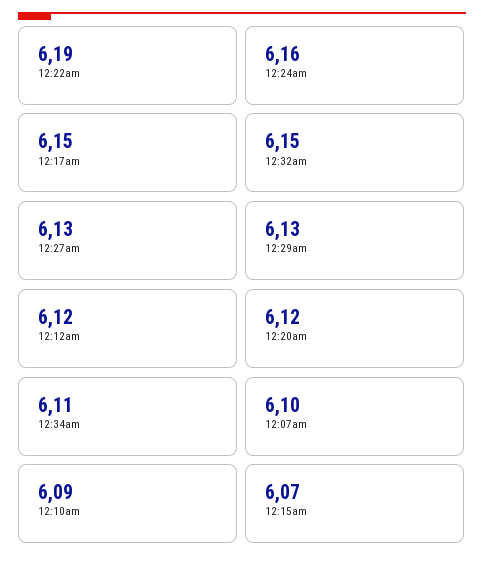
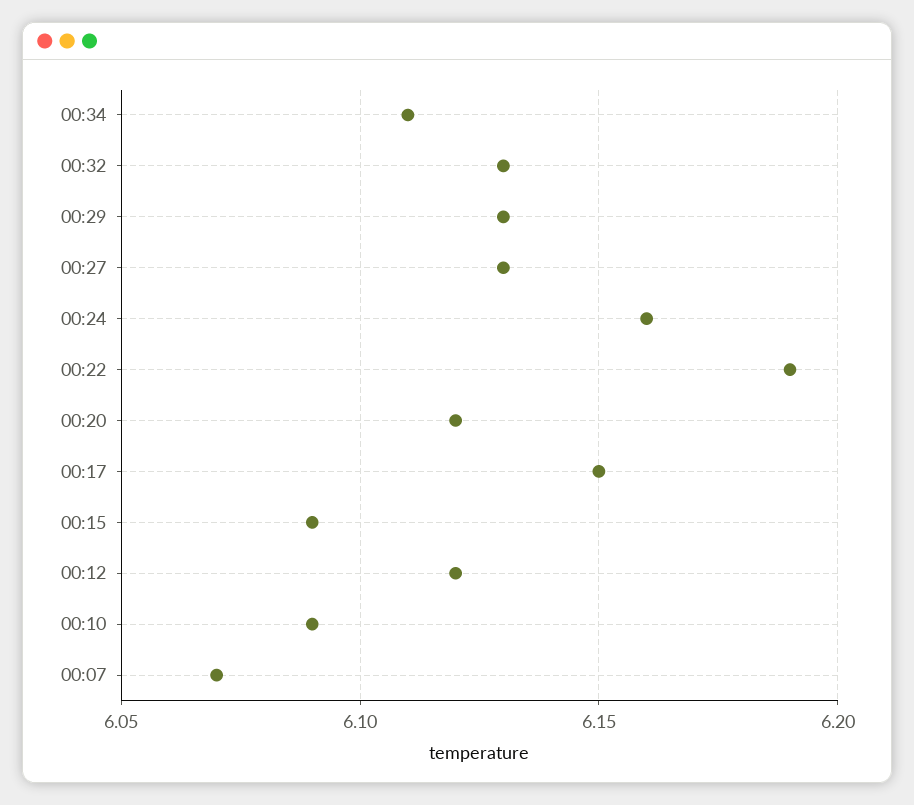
12:32am: 6.15 -> 6.13
12:07am: 6.1 -> 6.07
12:15am: 6.07 -> 6.09

